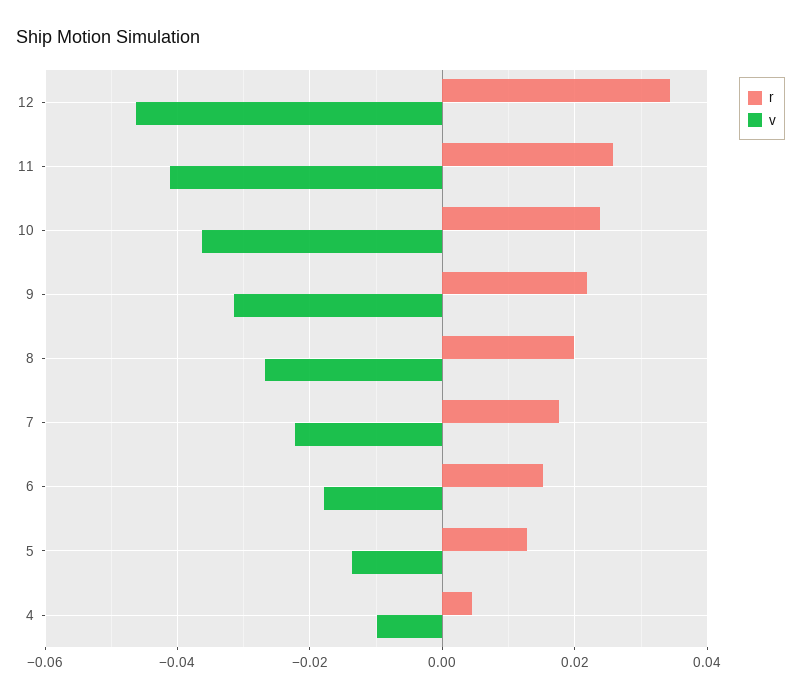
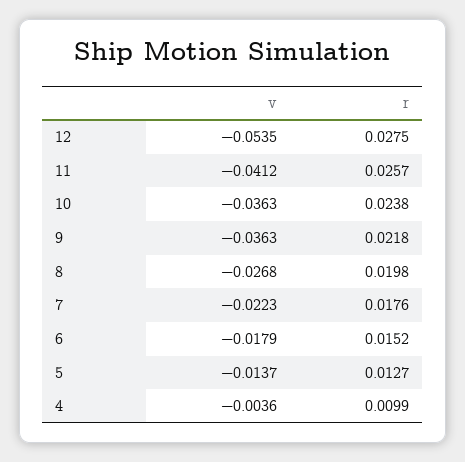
r, 12: 0.034 -> 0.0275
v, 12: -0.046 -> -0.0535
v, 9: -0.032 -> -0.0363
r, 4: 0.004 -> 0.0099
v, 4: -0.01 -> -0.0036

